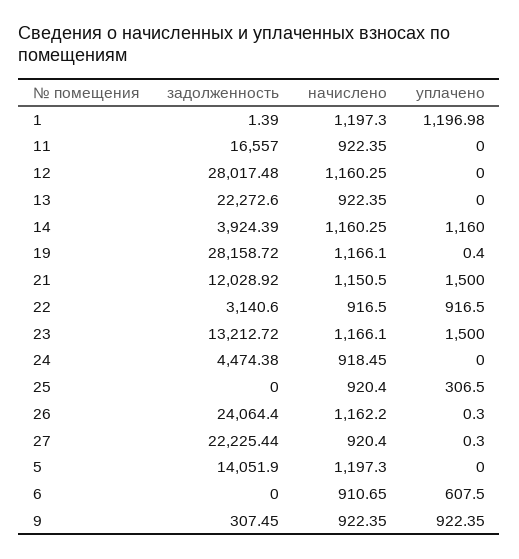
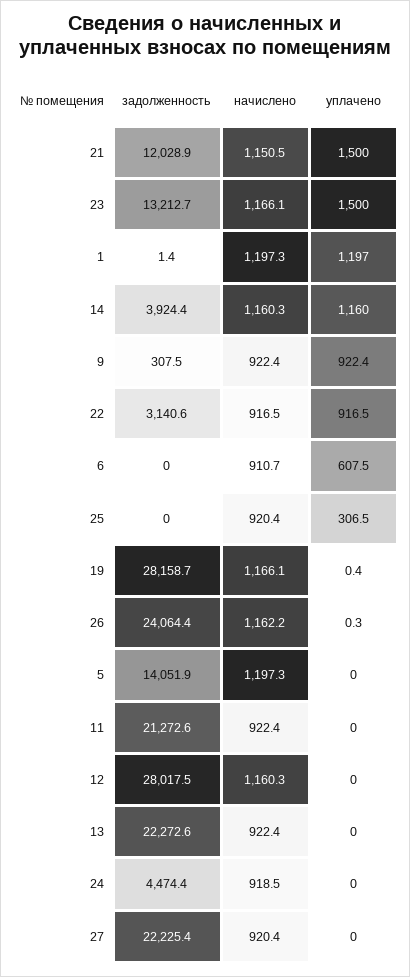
задолженность, 11: 16557 -> 21272.6
уплачено, 27: 0.3 -> 0

